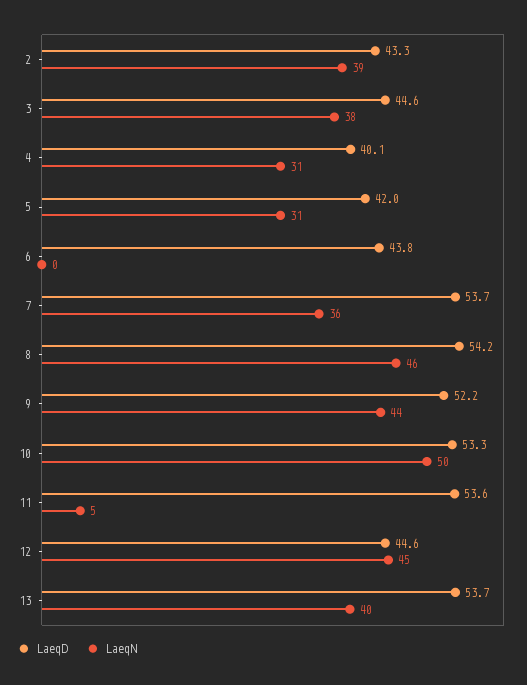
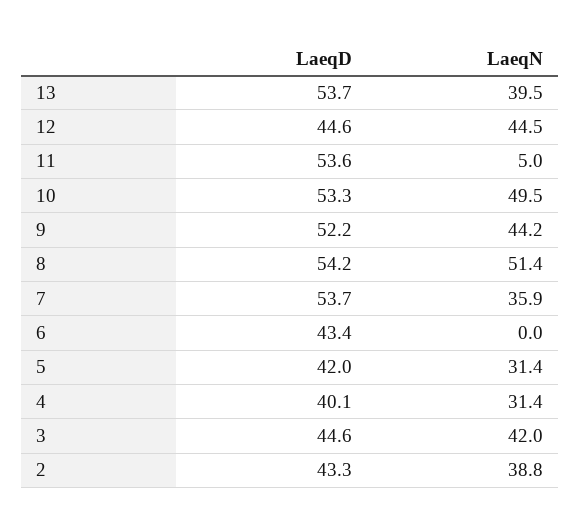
LaeqN, 3: 38 -> 42
LaeqD, 6: 43.8 -> 43.4
LaeqN, 8: 46 -> 51.4

